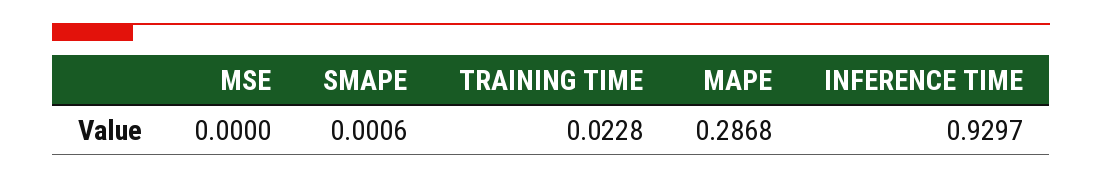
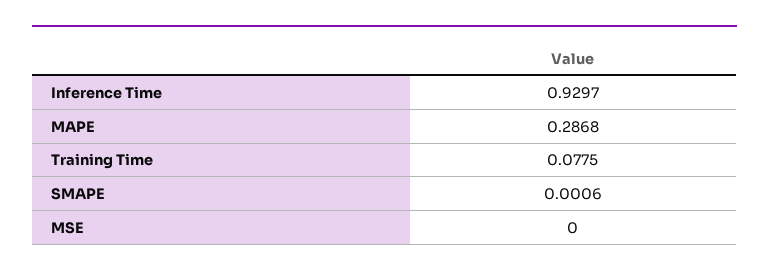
TRAINING TIME: 0.0228 -> 0.0775

